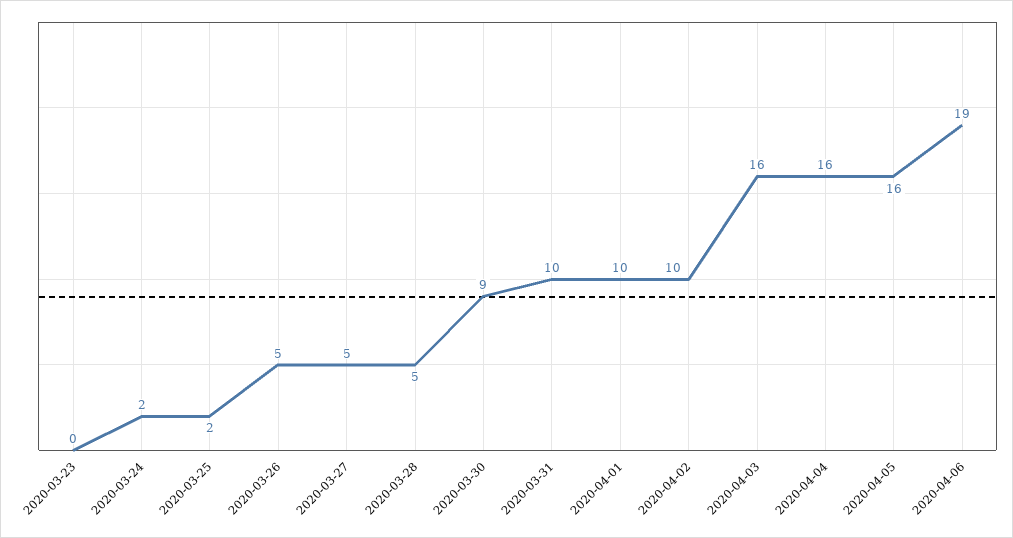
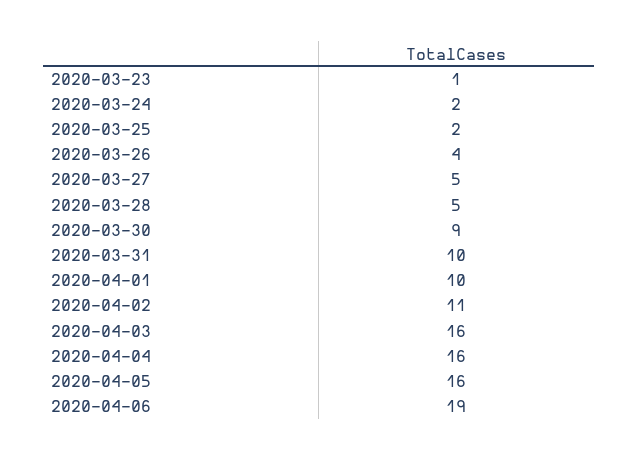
2020-03-23: 0 -> 1
2020-03-26: 5 -> 4
2020-04-02: 10 -> 11

